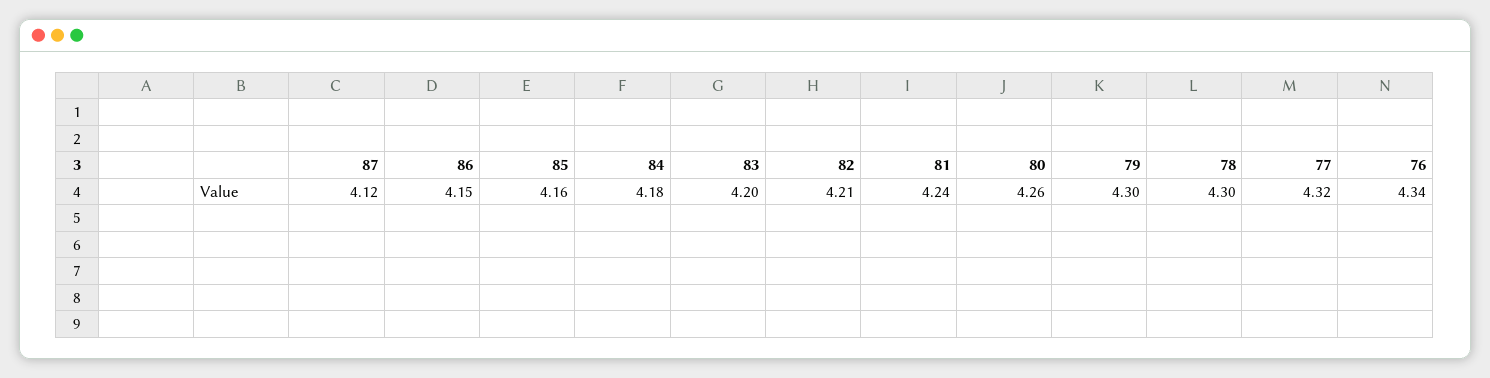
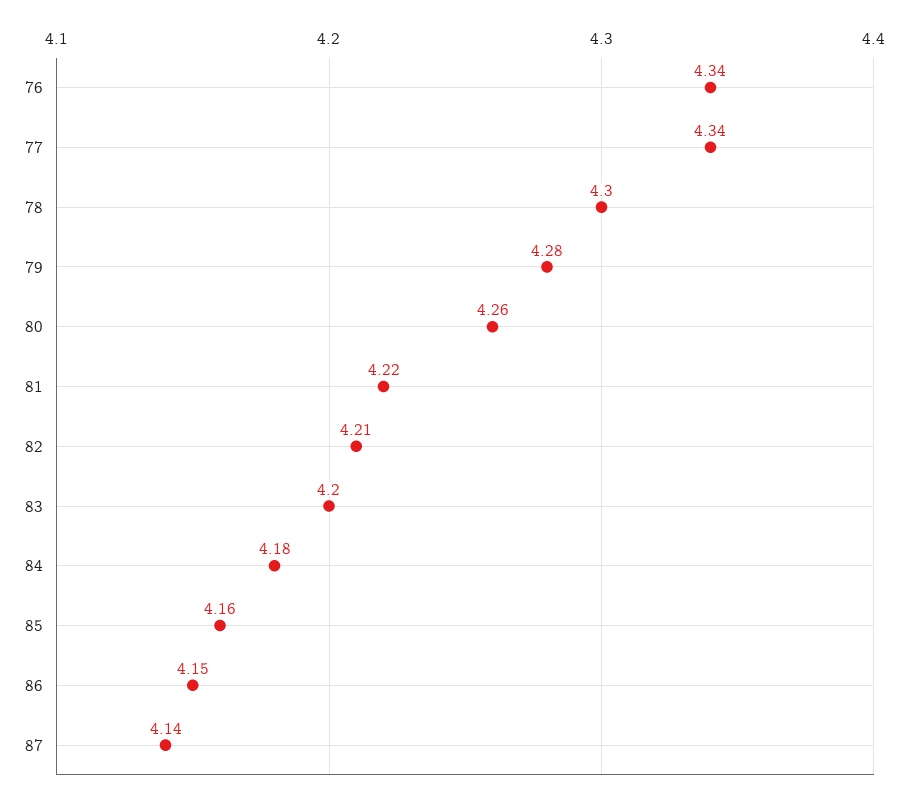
87: 4.12 -> 4.14
81: 4.24 -> 4.22
79: 4.3 -> 4.28
77: 4.32 -> 4.34

